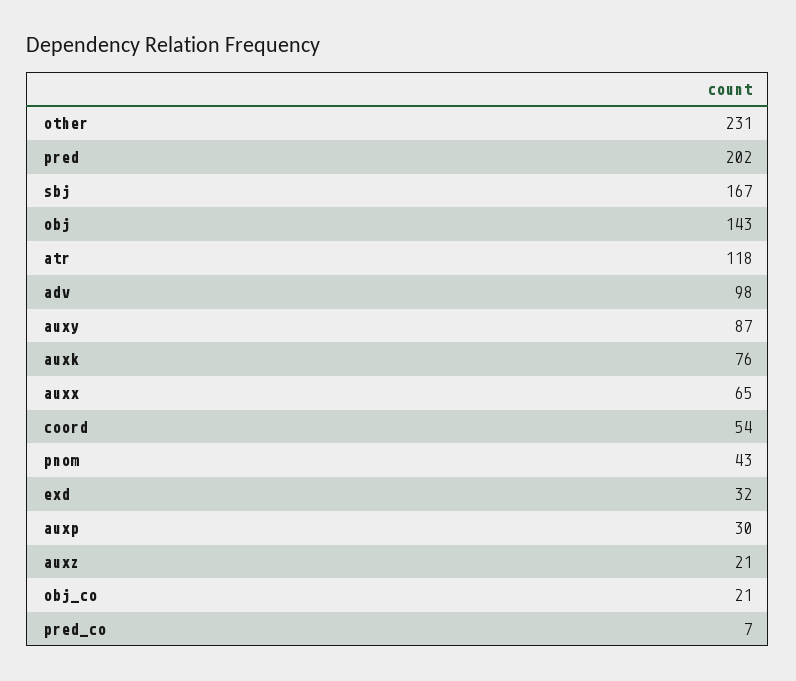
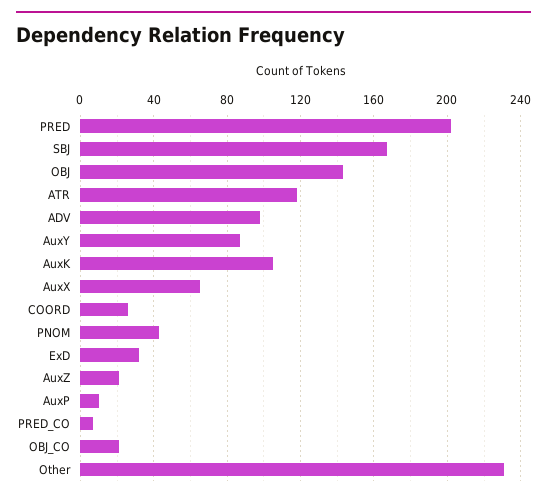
auxk: 76 -> 105
coord: 54 -> 25
auxp: 30 -> 10

